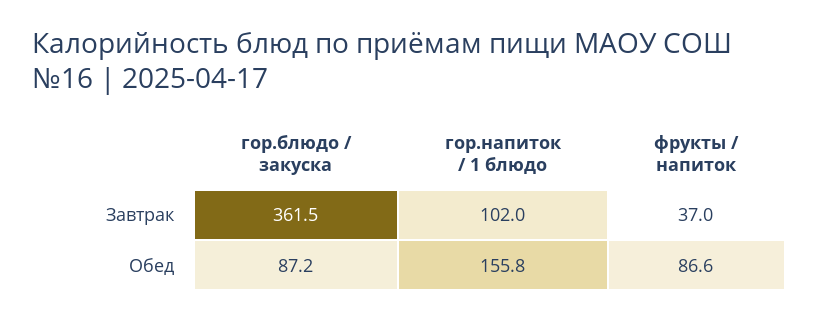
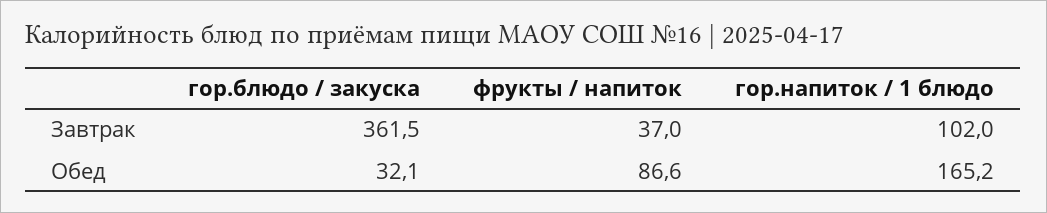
гор.блюдо / закуска, Обед: 87.2 -> 32.1
гор.напиток / 1 блюдо, Обед: 155.8 -> 165.2

